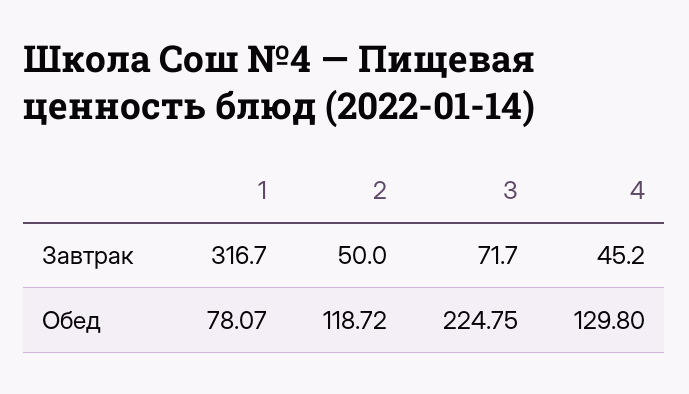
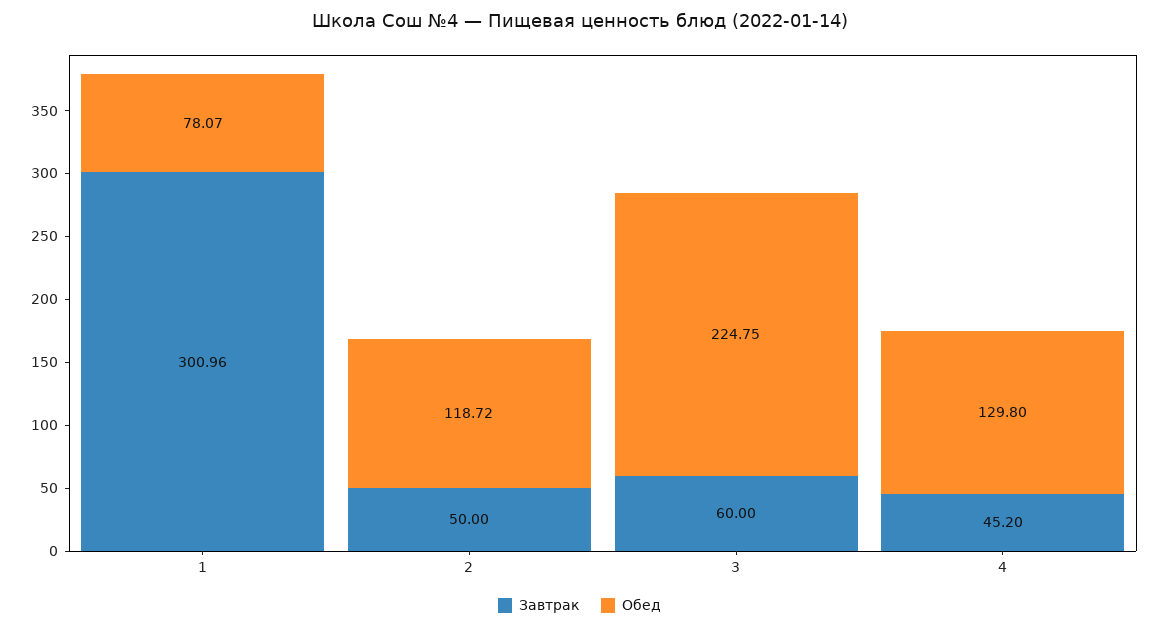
Завтрак, 1: 316.7 -> 300.96
Завтрак, 3: 71.7 -> 60

